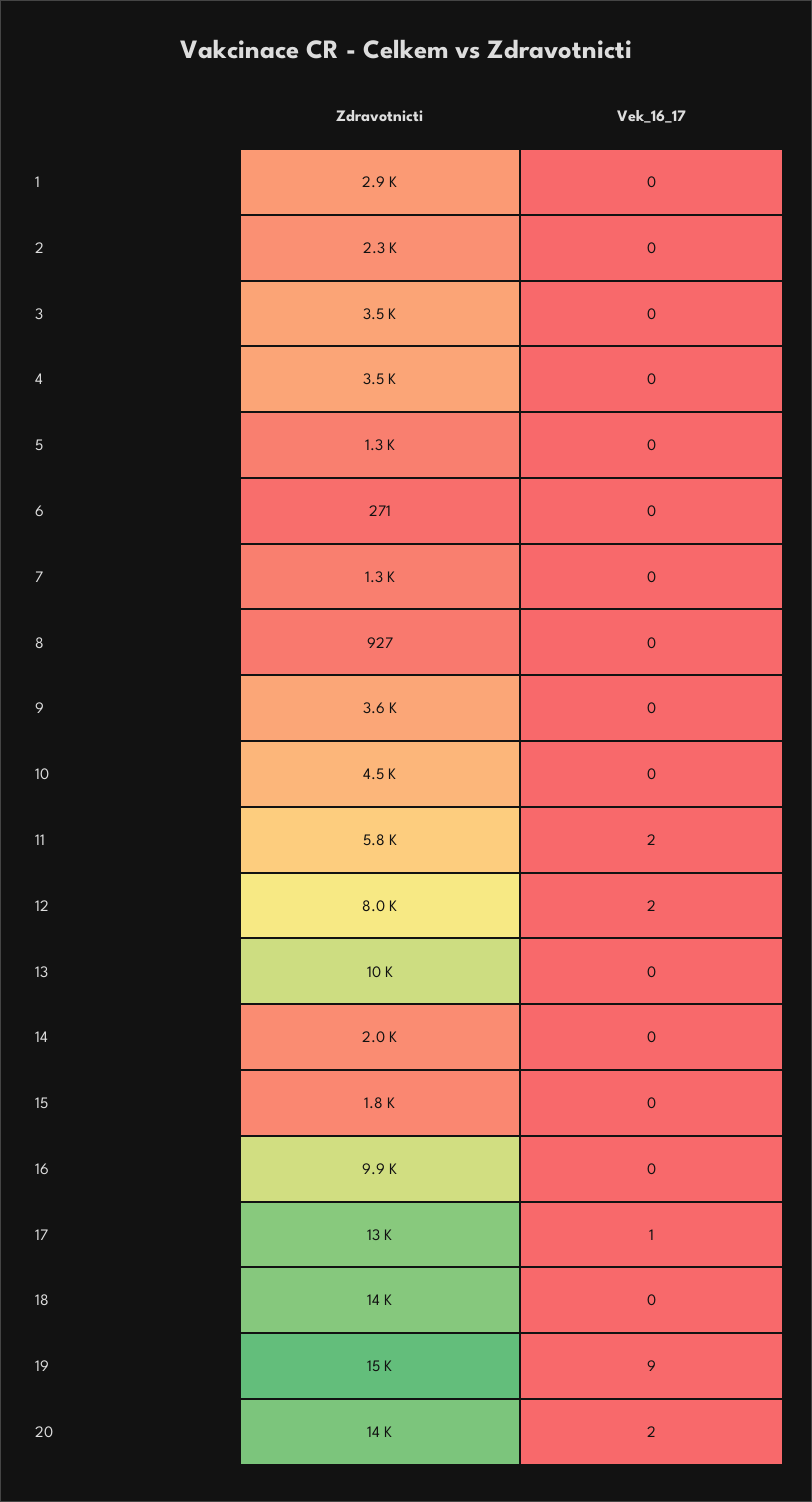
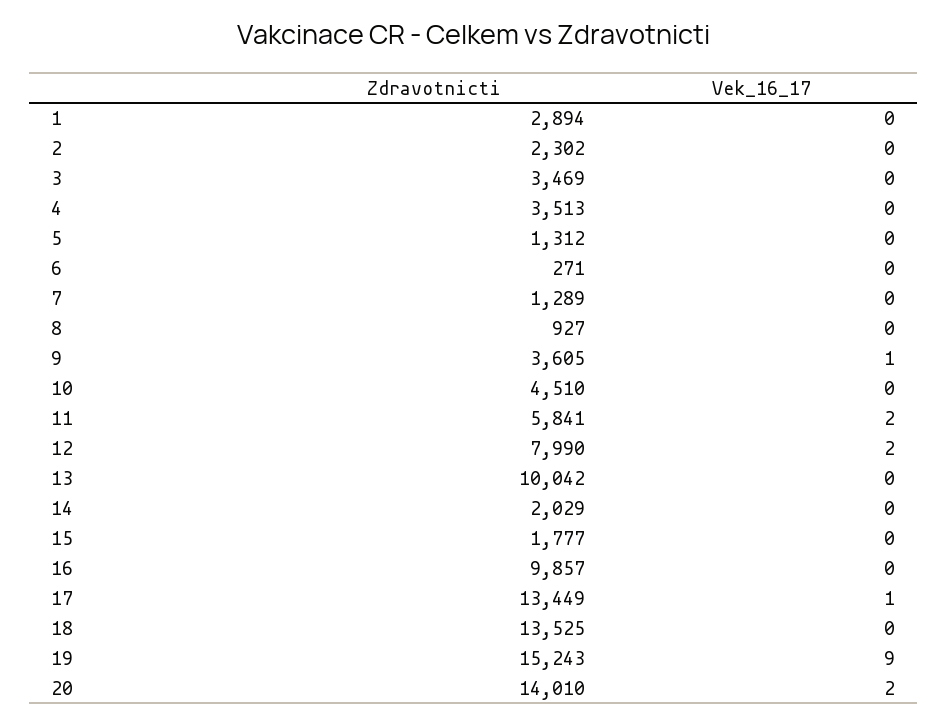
Vek_16_17, 9: 0 -> 1

